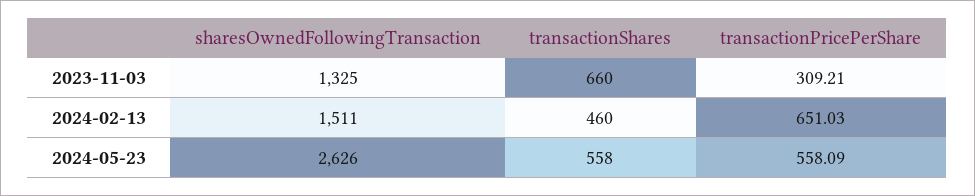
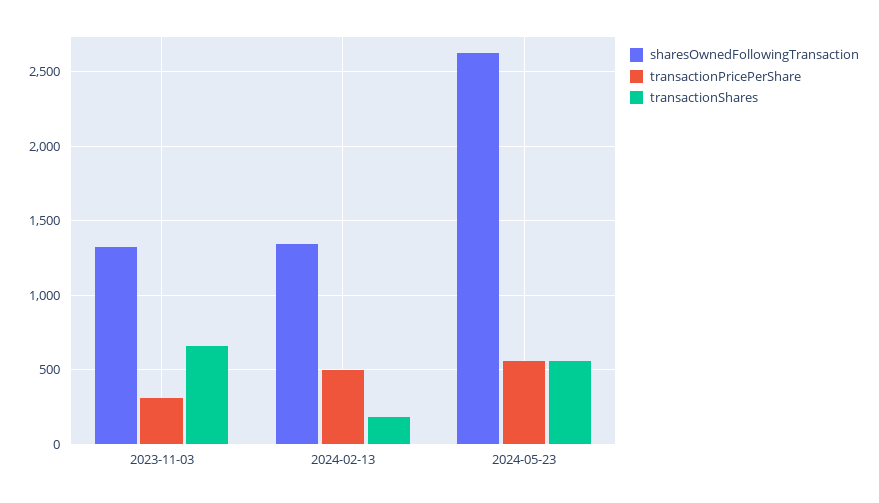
sharesOwnedFollowingTransaction, 2024-02-13: 1511 -> 1350
transactionShares, 2024-02-13: 460 -> 200
transactionPricePerShare, 2024-02-13: 651.03 -> 500

